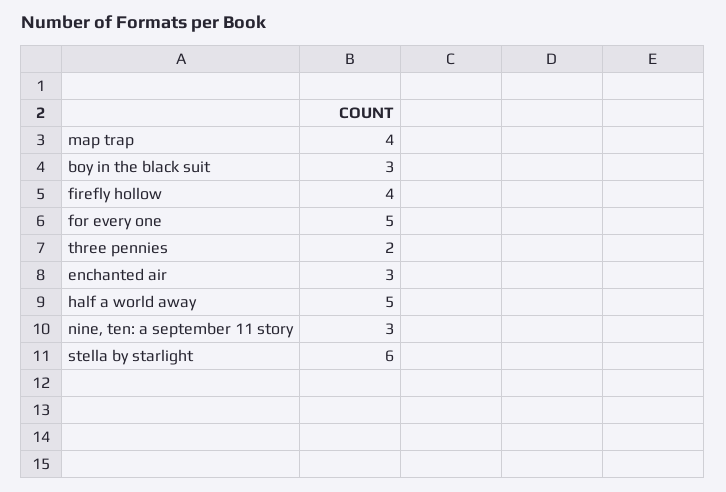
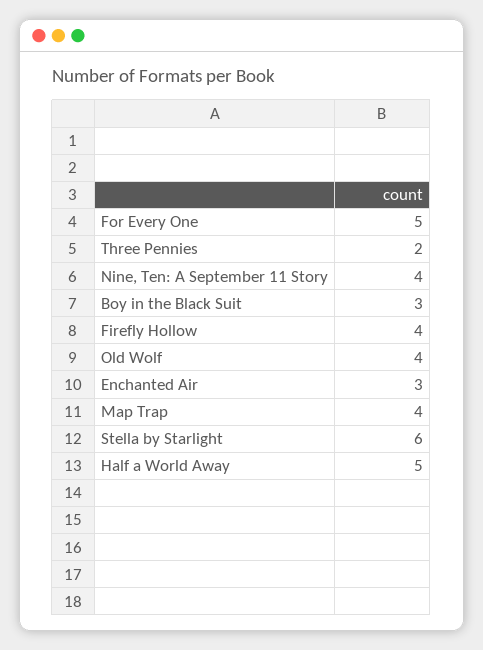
nine, ten: a september 11 story: 3 -> 4
Old Wolf: none -> 4

